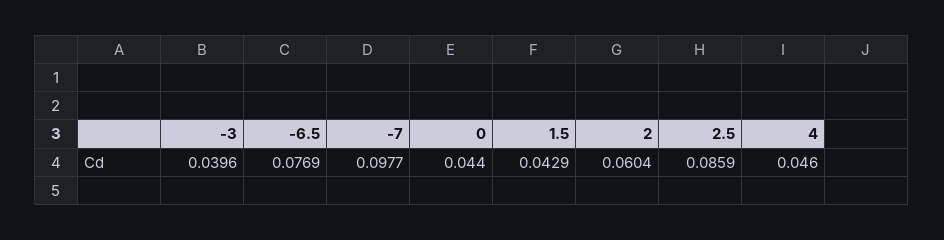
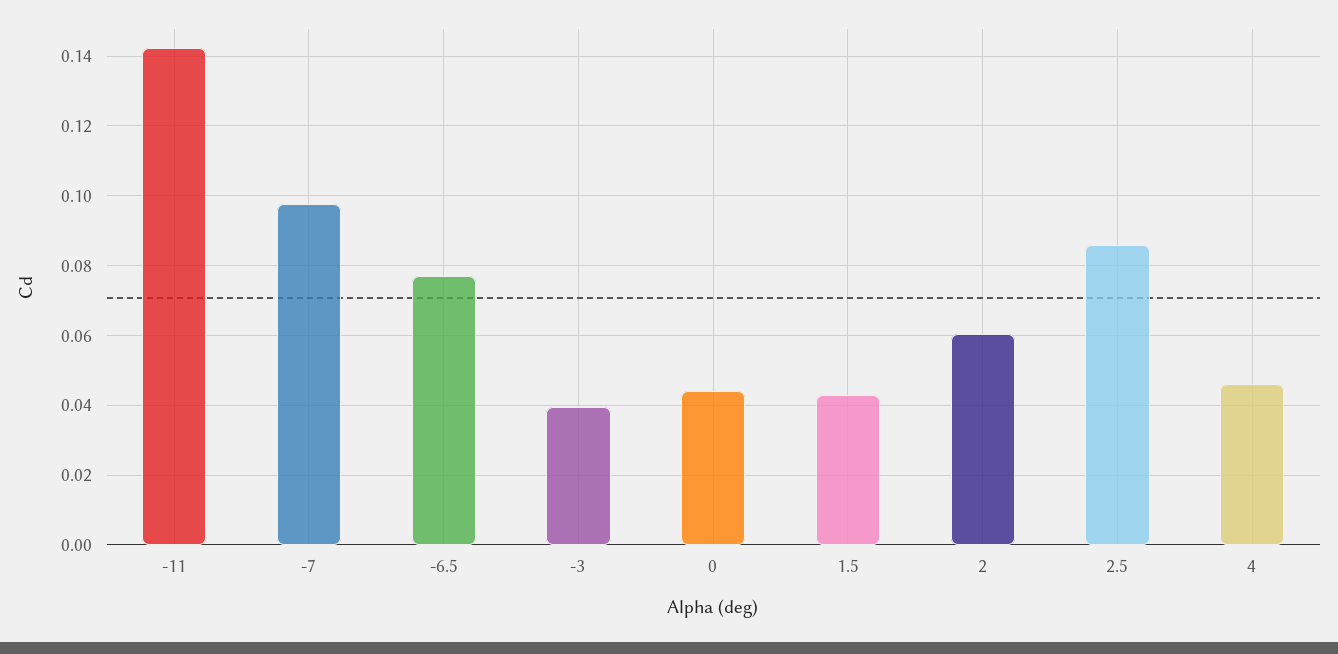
-11: none -> 0.142

